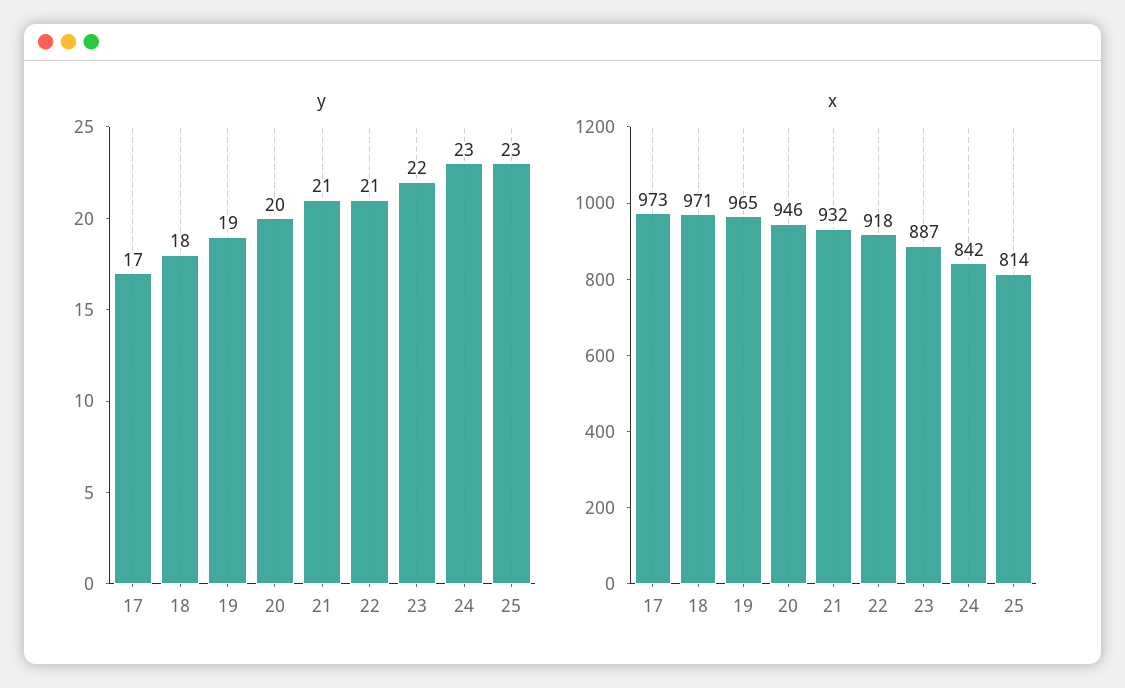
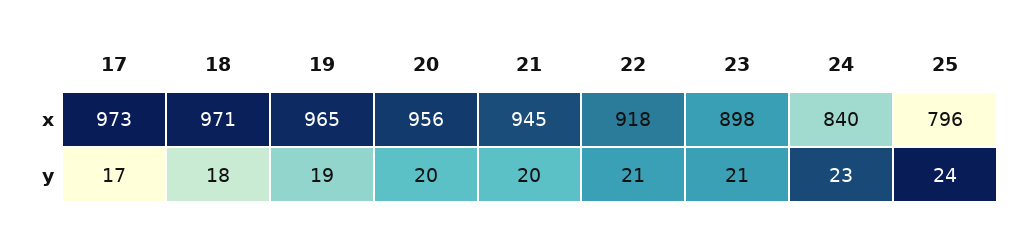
y, 21: 21 -> 20
y, 23: 22 -> 21
y, 25: 23 -> 24
x, 20: 946 -> 956
x, 21: 932 -> 945
x, 23: 887 -> 898
x, 24: 842 -> 840
x, 25: 814 -> 796

